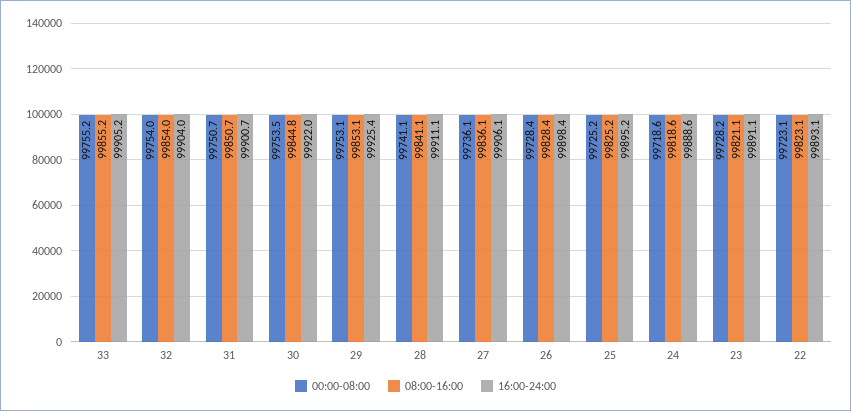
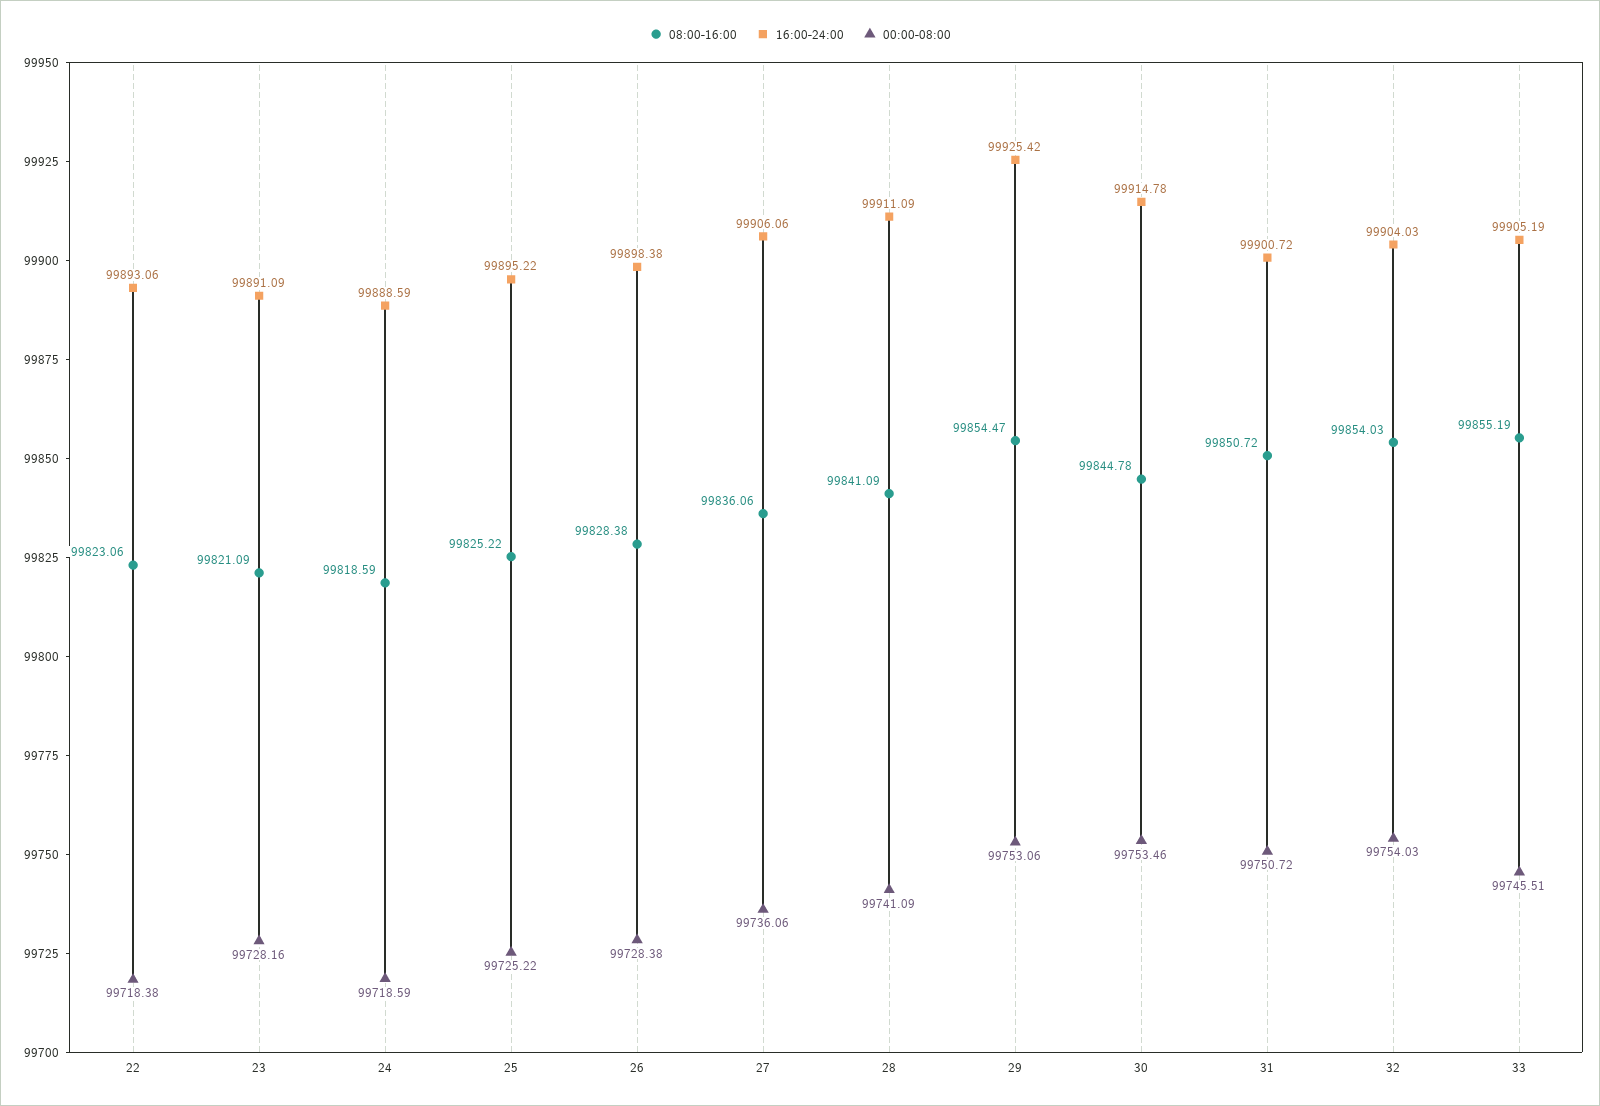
00:00-08:00, 33: 99755.2 -> 99745.51
16:00-24:00, 30: 99922 -> 99914.78
08:00-16:00, 29: 99853.1 -> 99854.47
00:00-08:00, 22: 99723.1 -> 99718.38

